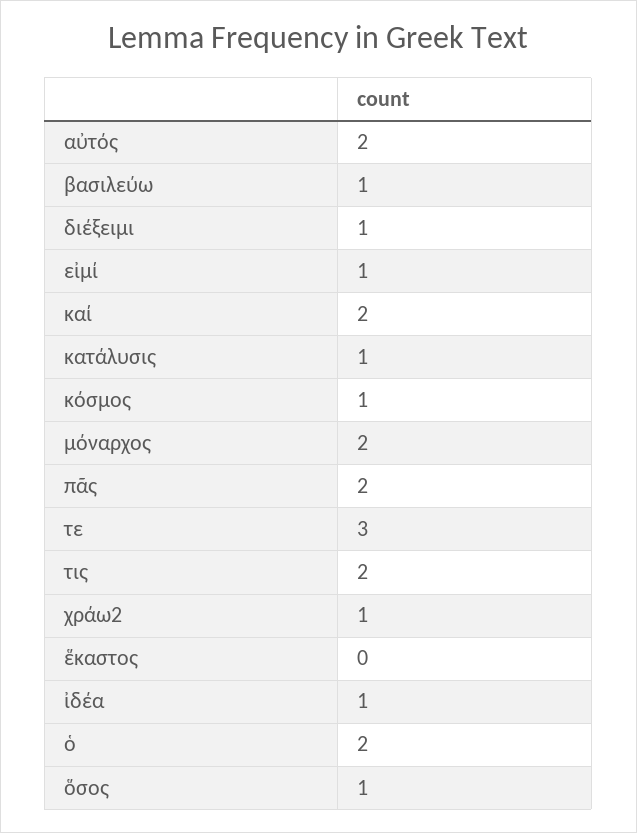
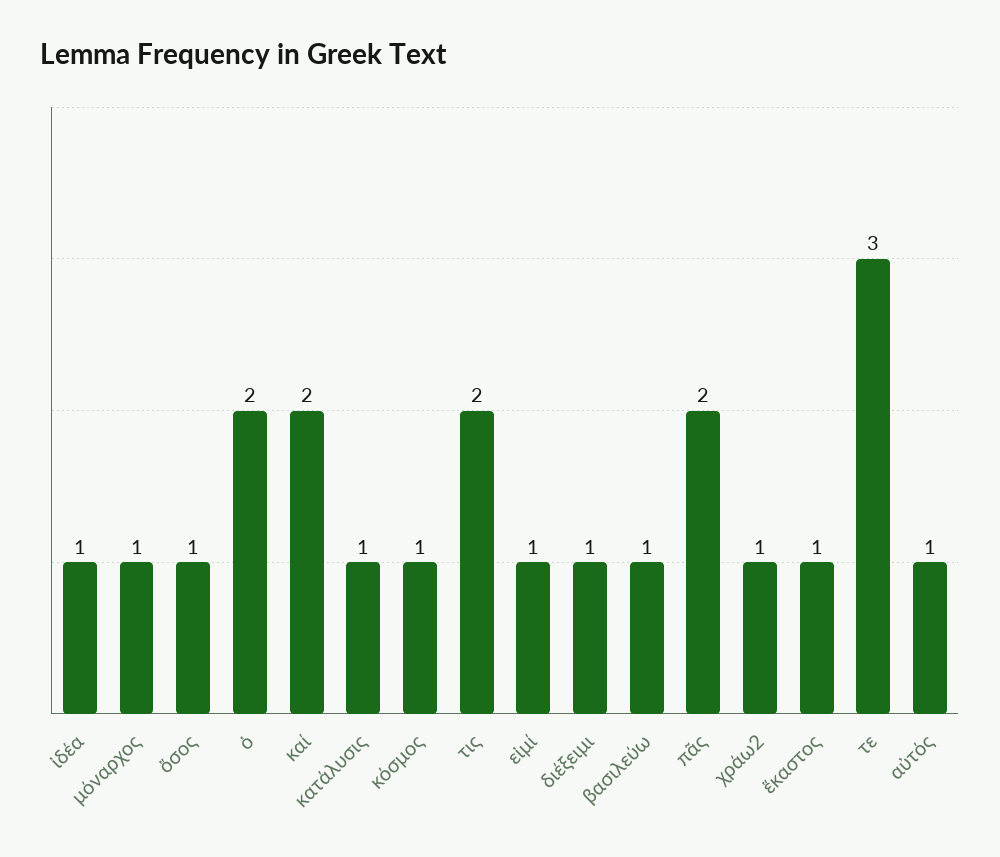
αὐτός: 2 -> 1
μόναρχος: 2 -> 1
ἕκαστος: 0 -> 1

